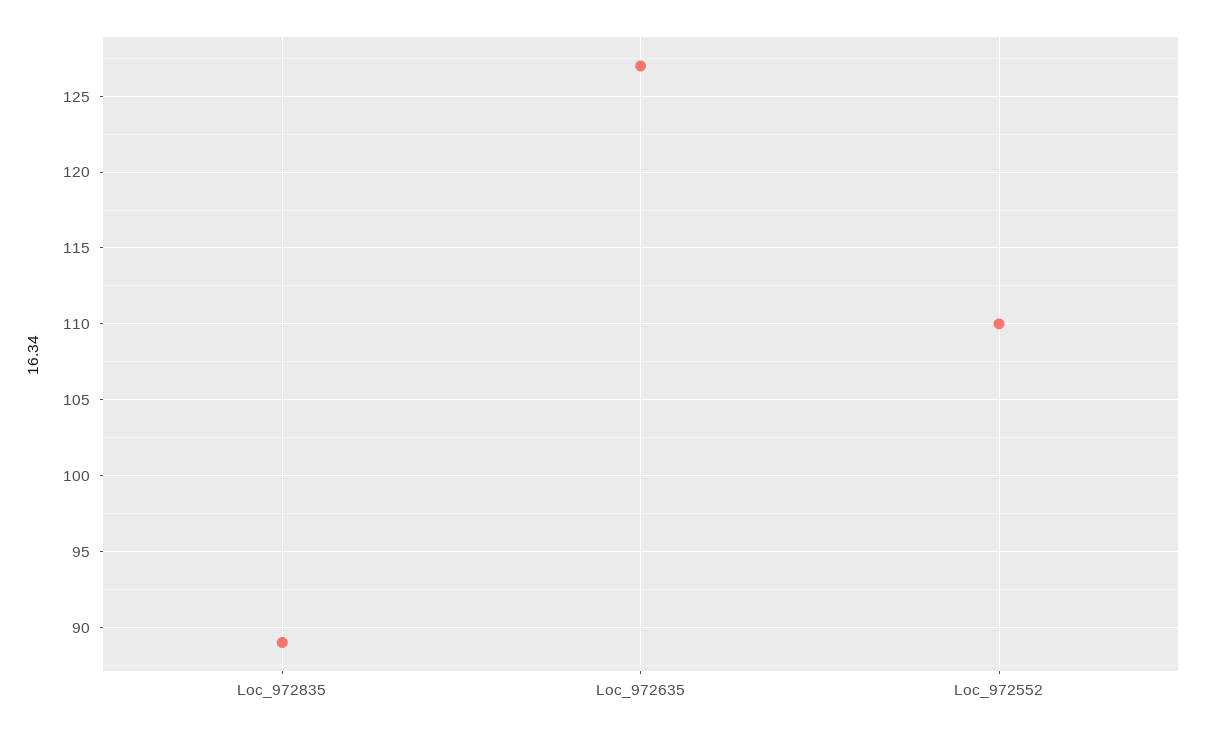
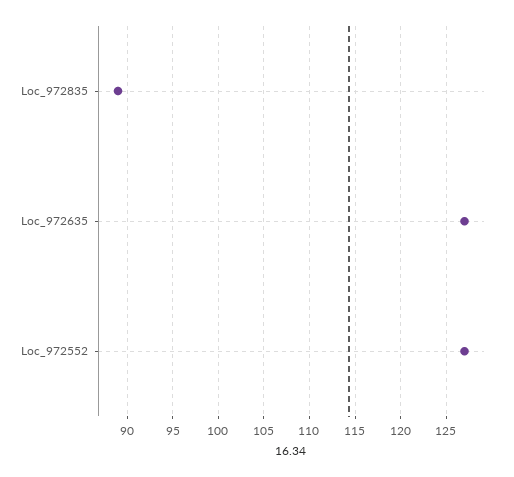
Loc_972552: 110 -> 127

